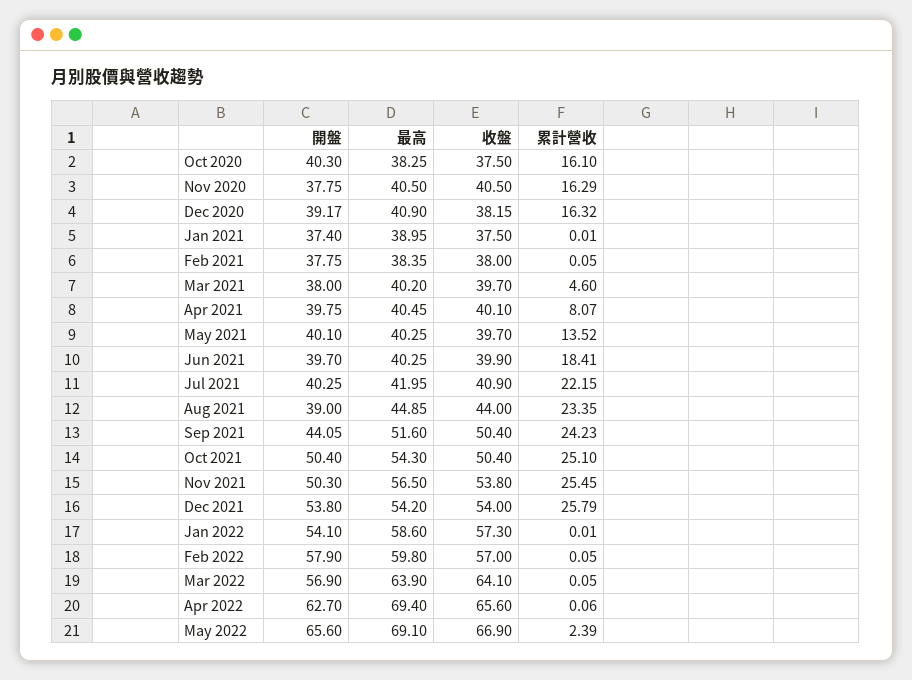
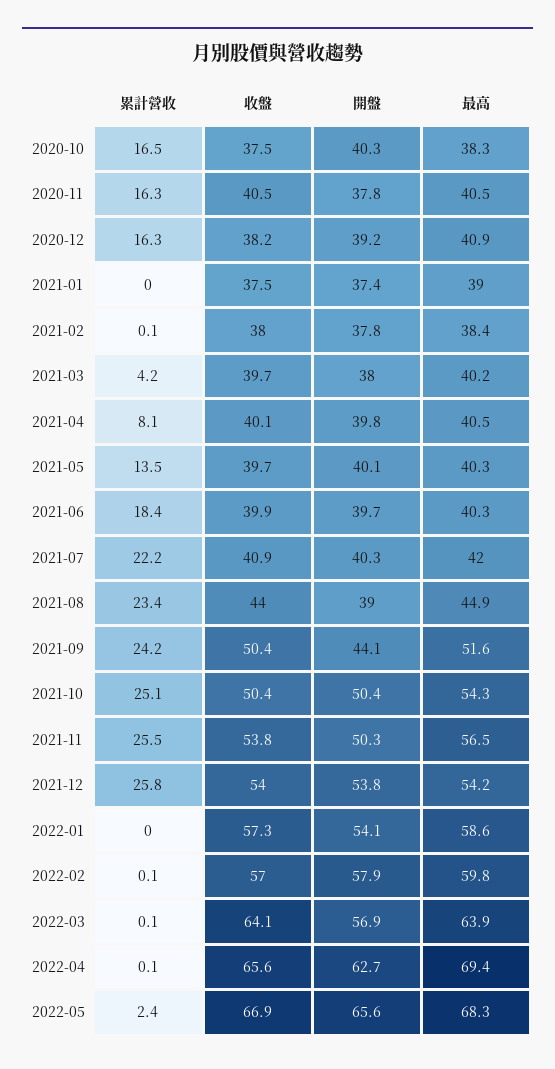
累計營收, Oct 2020: 16.1 -> 16.5
累計營收, Mar 2021: 4.6 -> 4.2
最高, May 2022: 69.1 -> 68.3

